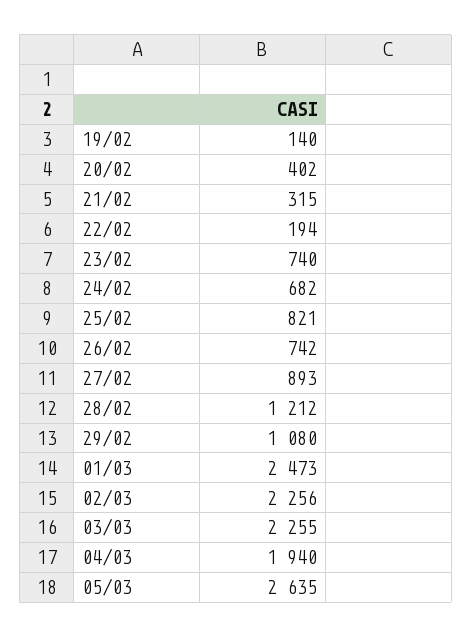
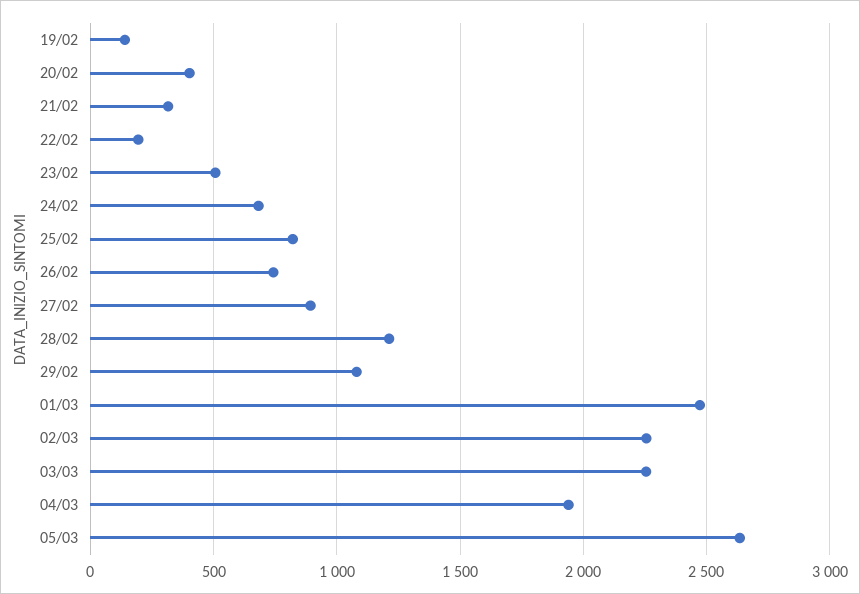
23/02: 740 -> 500

